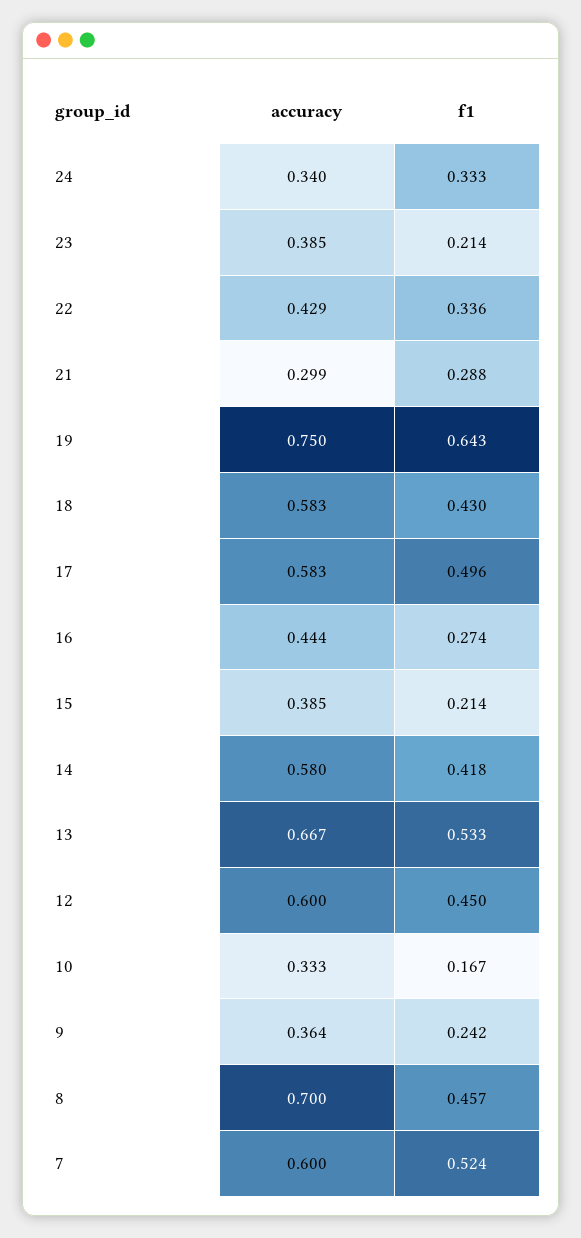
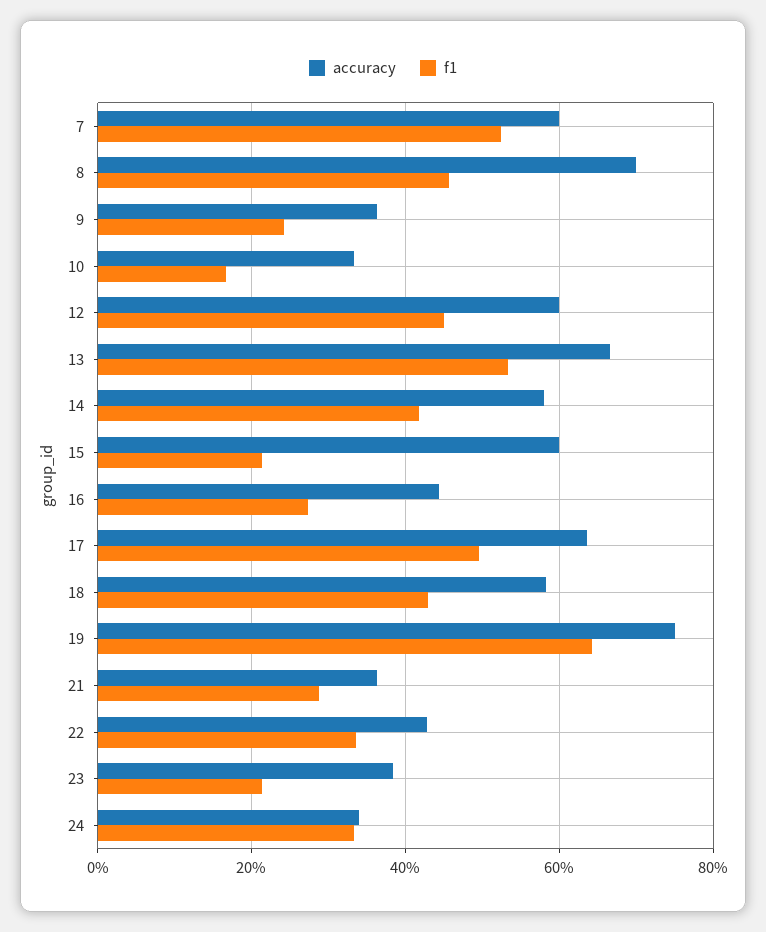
accuracy, 21: 0.299 -> 0.36
accuracy, 17: 0.583 -> 0.64
accuracy, 15: 0.385 -> 0.6

